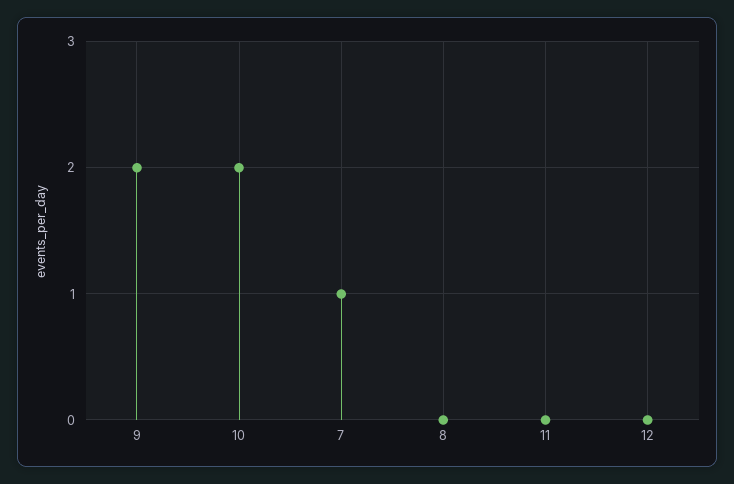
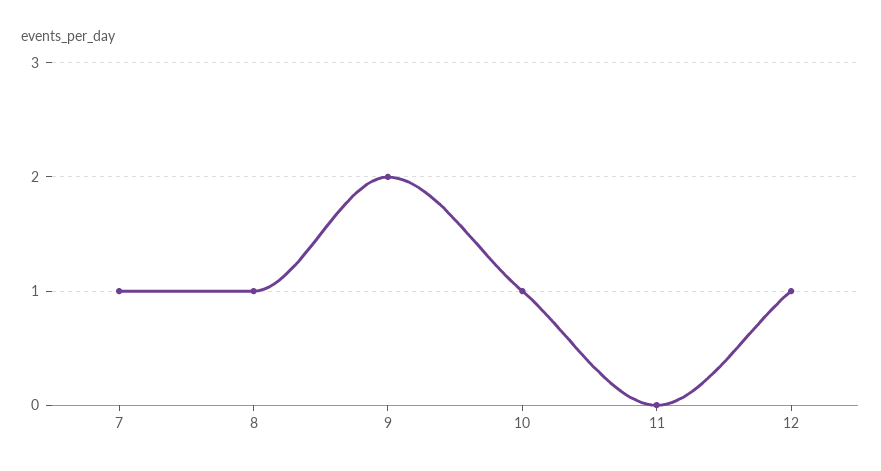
10: 2 -> 1
8: 0 -> 1
12: 0 -> 1

